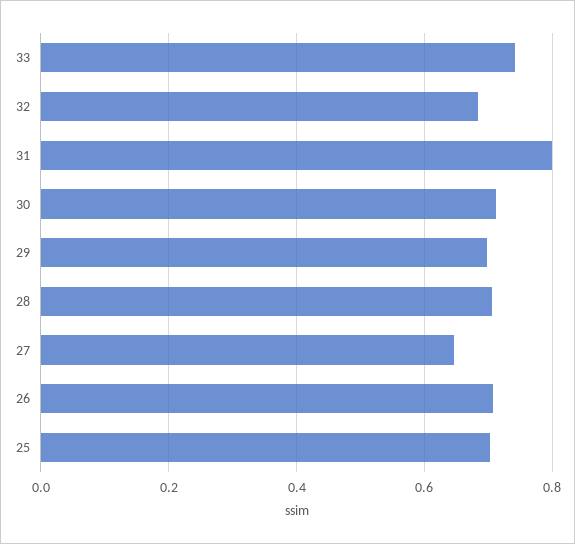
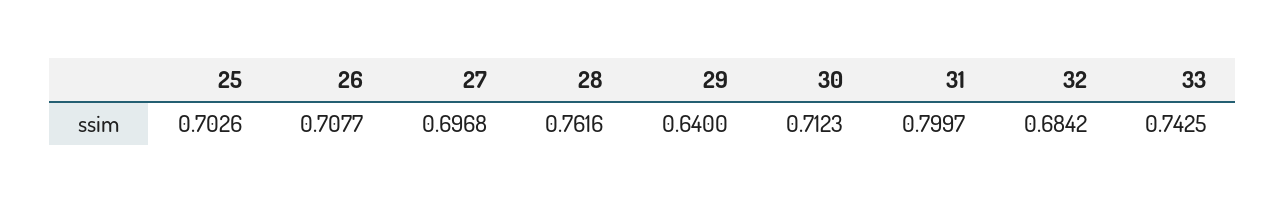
29: 0.7 -> 0.64
28: 0.7 -> 0.7616
27: 0.64 -> 0.6968

